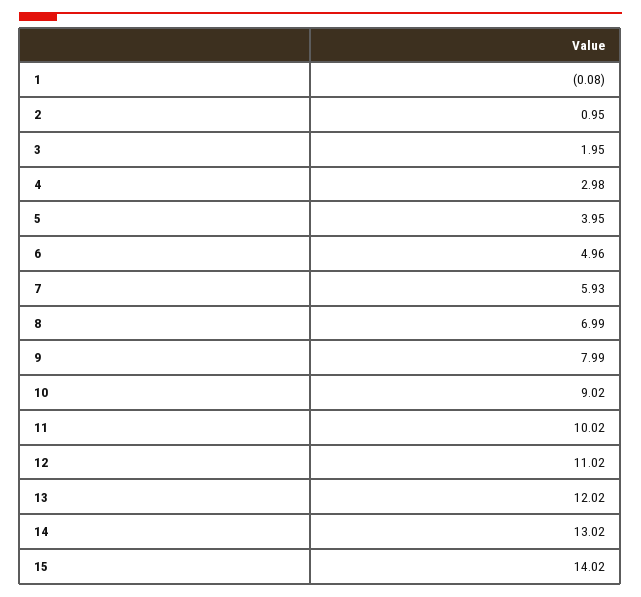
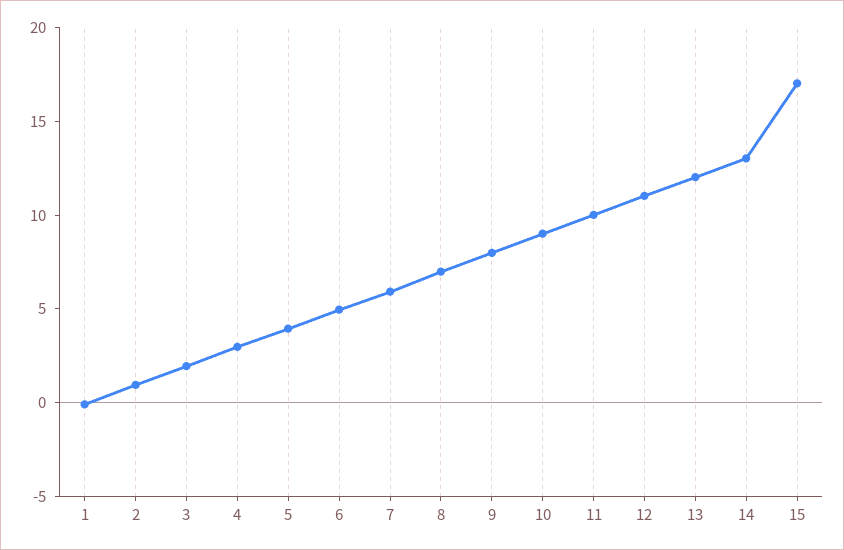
15: 14.02 -> 17

